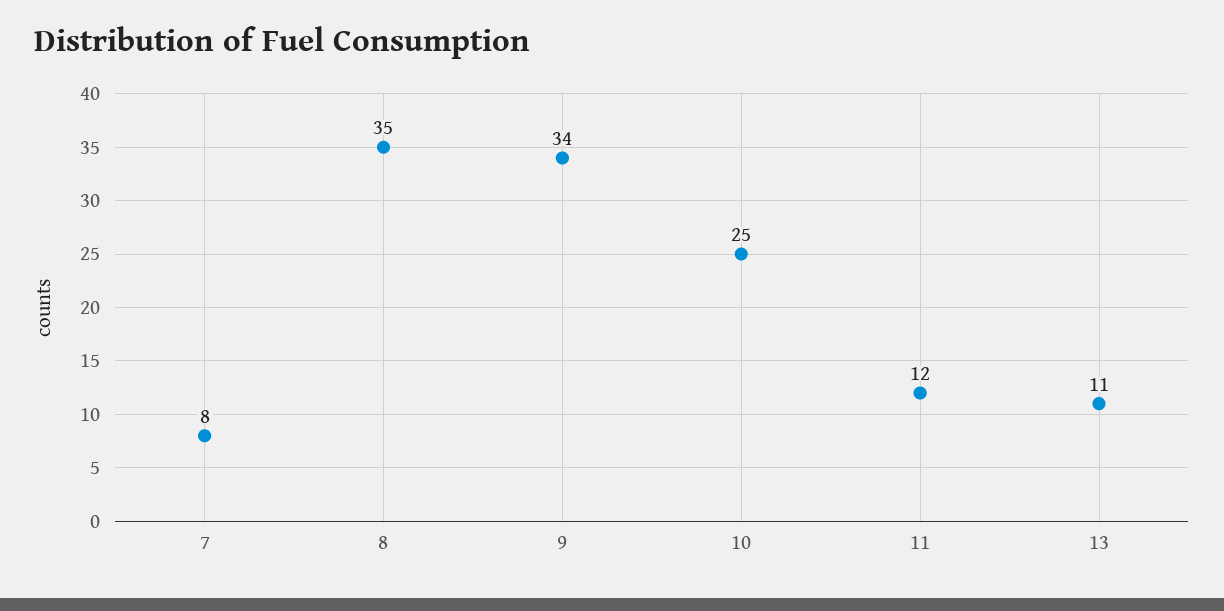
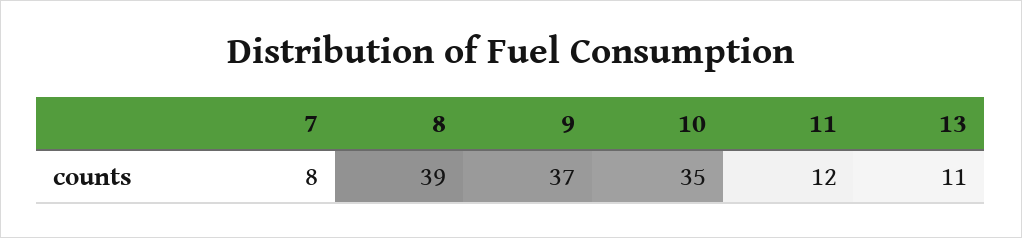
8: 35 -> 39
9: 34 -> 37
10: 25 -> 35

